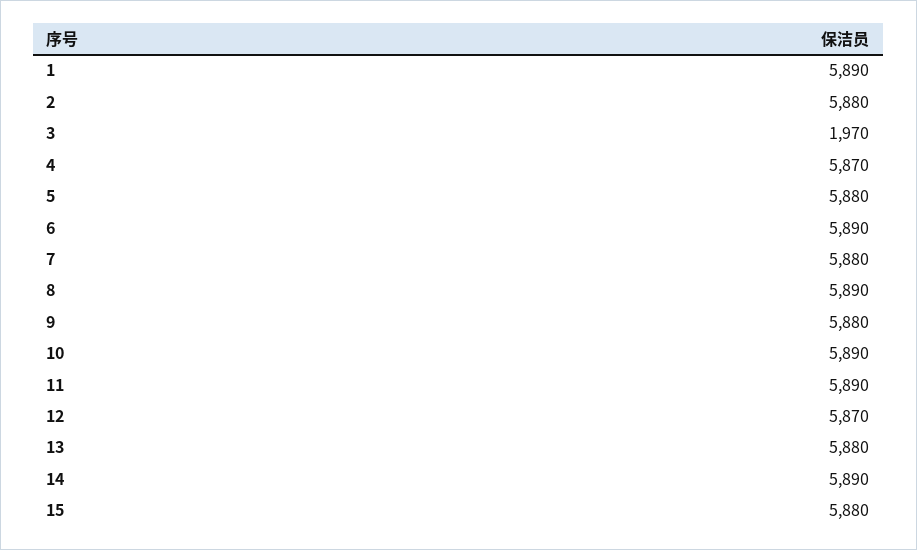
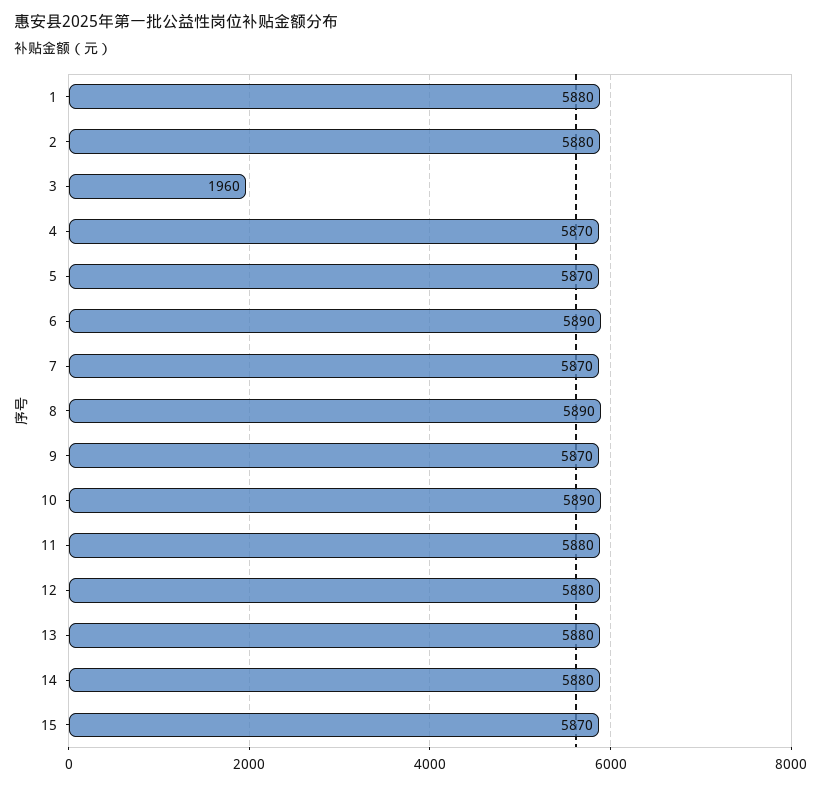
1: 5890 -> 5880
3: 1970 -> 1960
5: 5880 -> 5870
7: 5880 -> 5870
9: 5880 -> 5870
11: 5890 -> 5880
12: 5870 -> 5880
14: 5890 -> 5880
15: 5880 -> 5870

